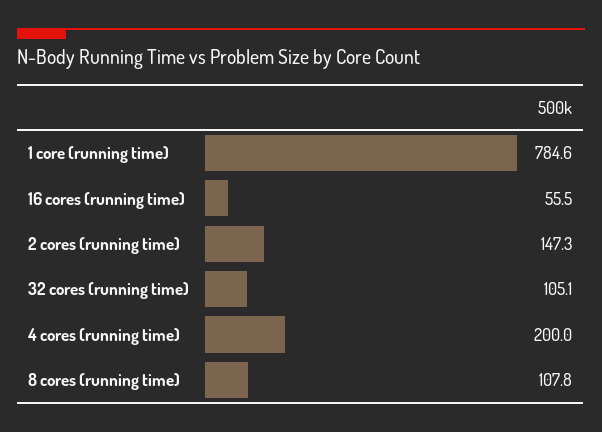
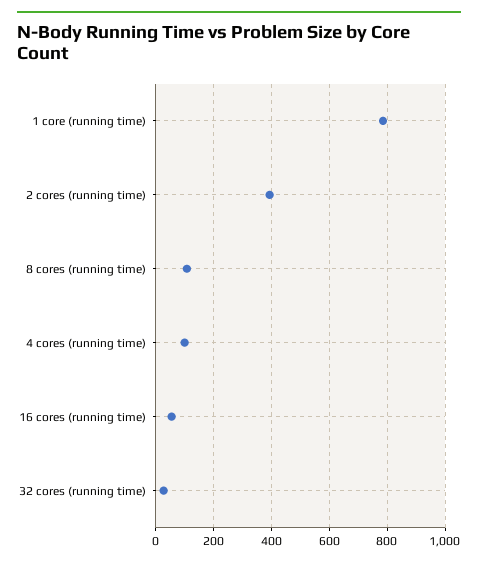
2 cores (running time): 147.3 -> 400
32 cores (running time): 105.1 -> 25
4 cores (running time): 200 -> 100

